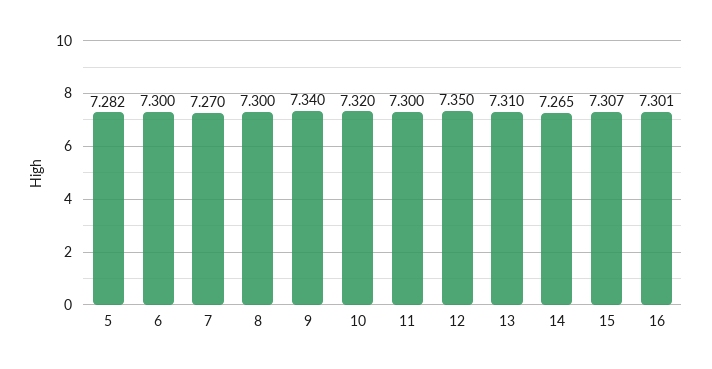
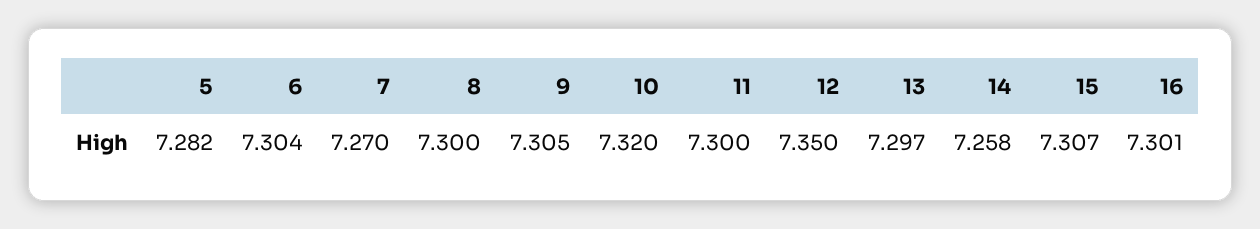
6: 7.3 -> 7.304
9: 7.34 -> 7.305
13: 7.31 -> 7.297
14: 7.265 -> 7.258

